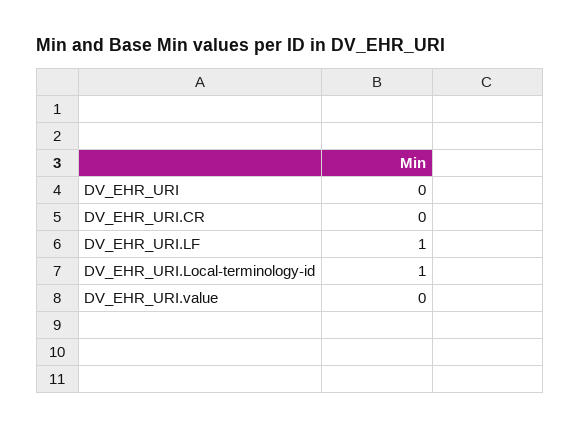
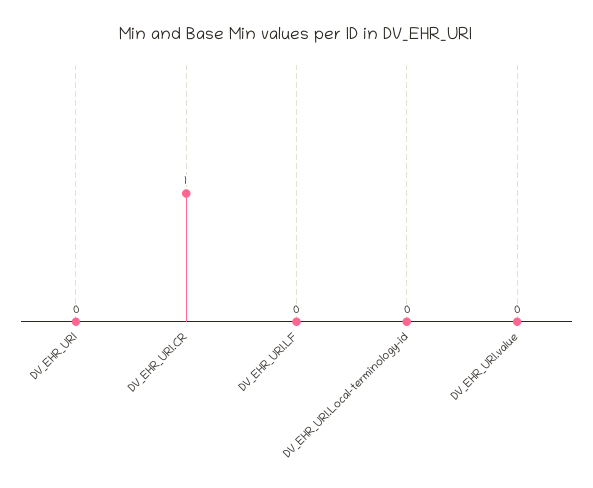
DV_EHR_URI.CR: 0 -> 1
DV_EHR_URI.LF: 1 -> 0
DV_EHR_URI.Local-terminology-id: 1 -> 0

